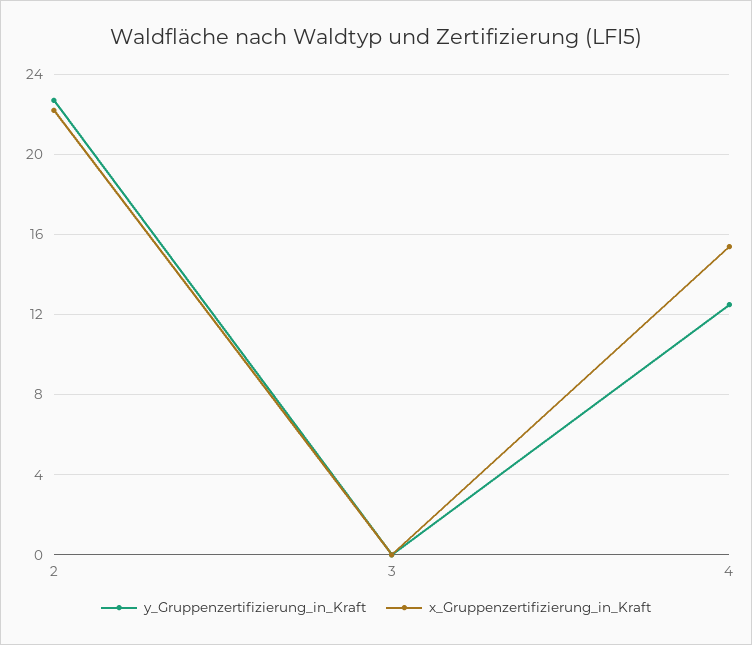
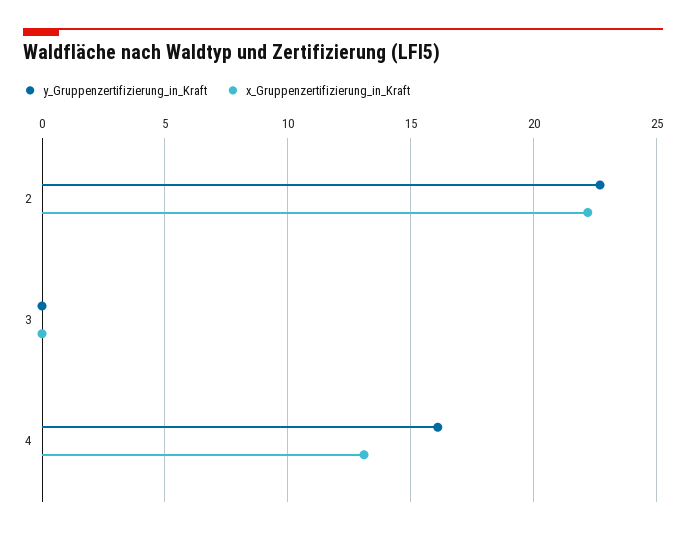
y_Gruppenzertifizierung_in_Kraft, 4: 12.5 -> 16
x_Gruppenzertifizierung_in_Kraft, 4: 15.5 -> 13

